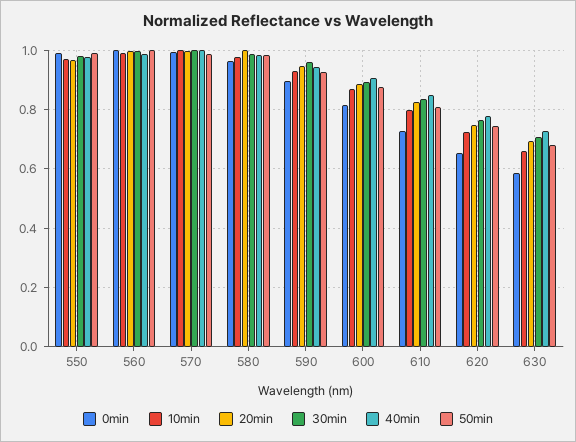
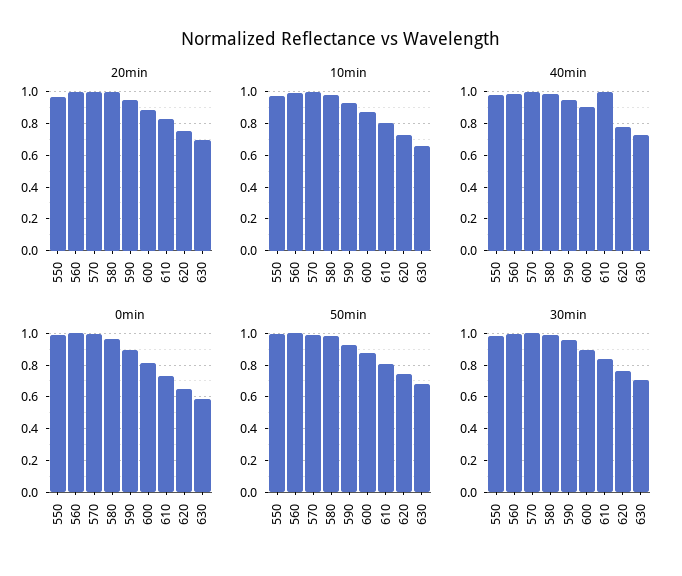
40min, 610: 0.85 -> 1

